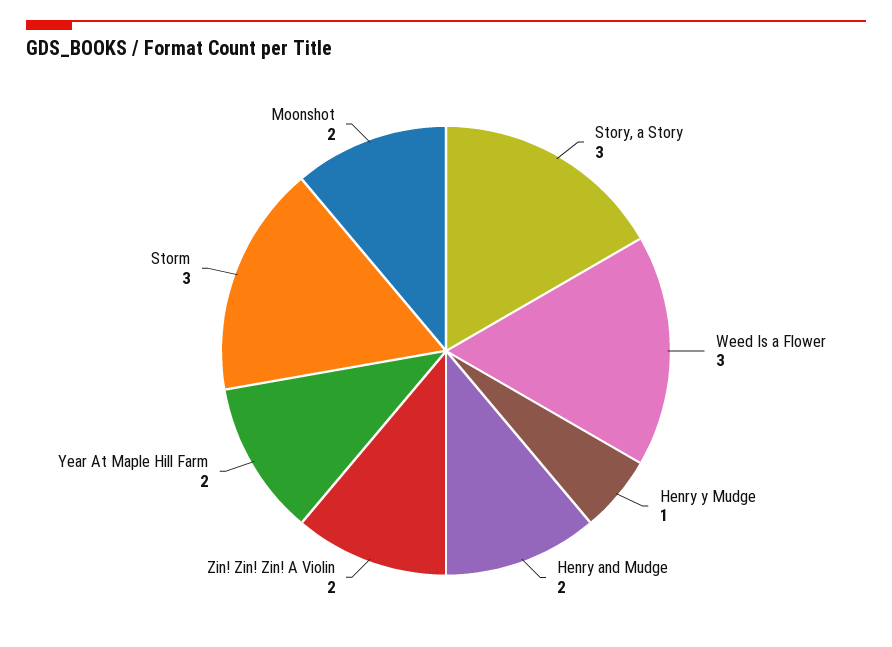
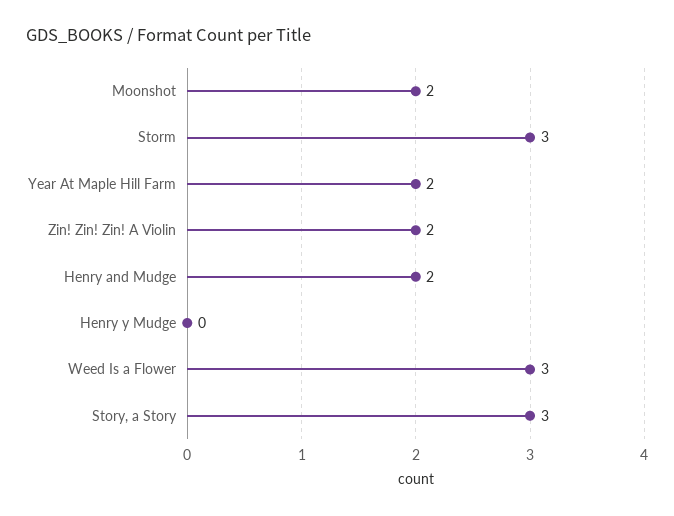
Henry y Mudge: 1 -> 0

